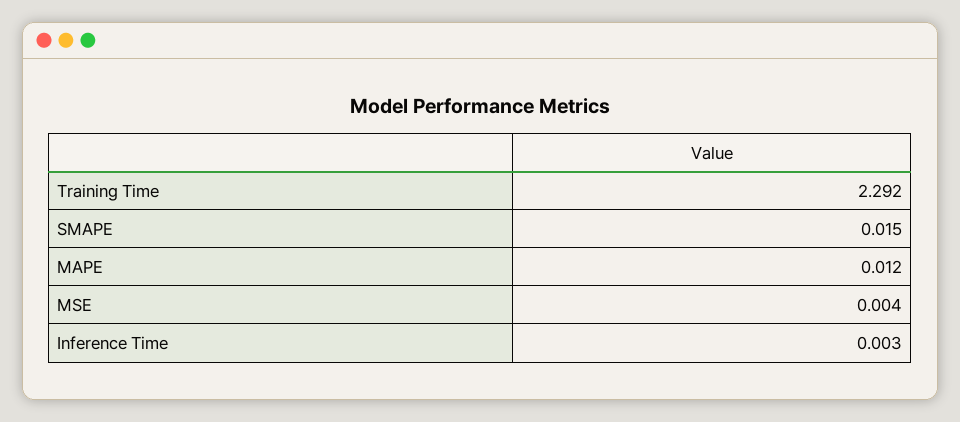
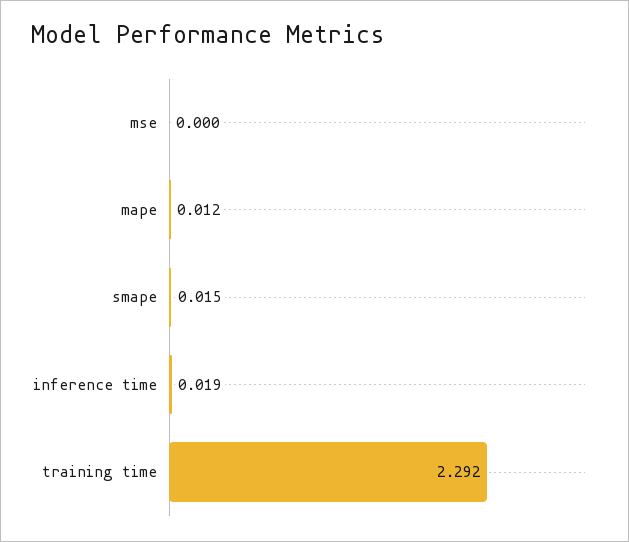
MSE: 0.004 -> 0
Inference Time: 0.003 -> 0.019

